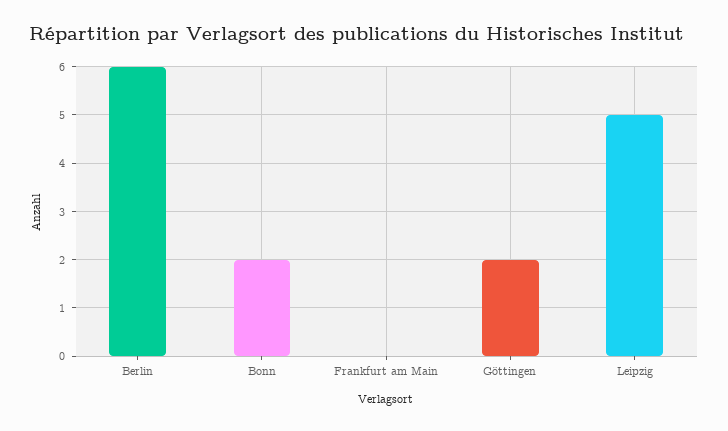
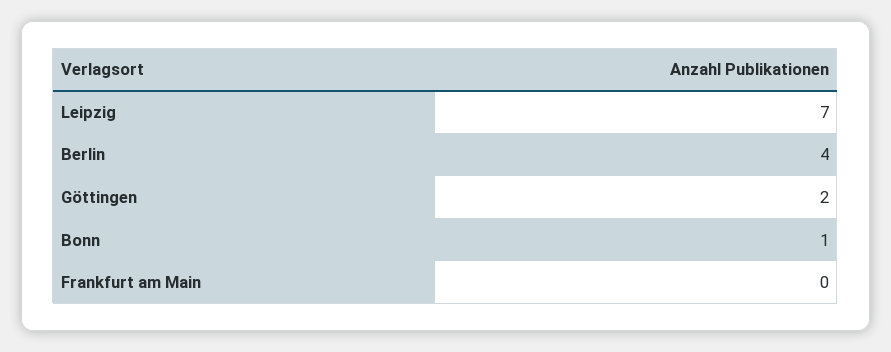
Berlin: 6 -> 4
Bonn: 2 -> 1
Leipzig: 5 -> 7

